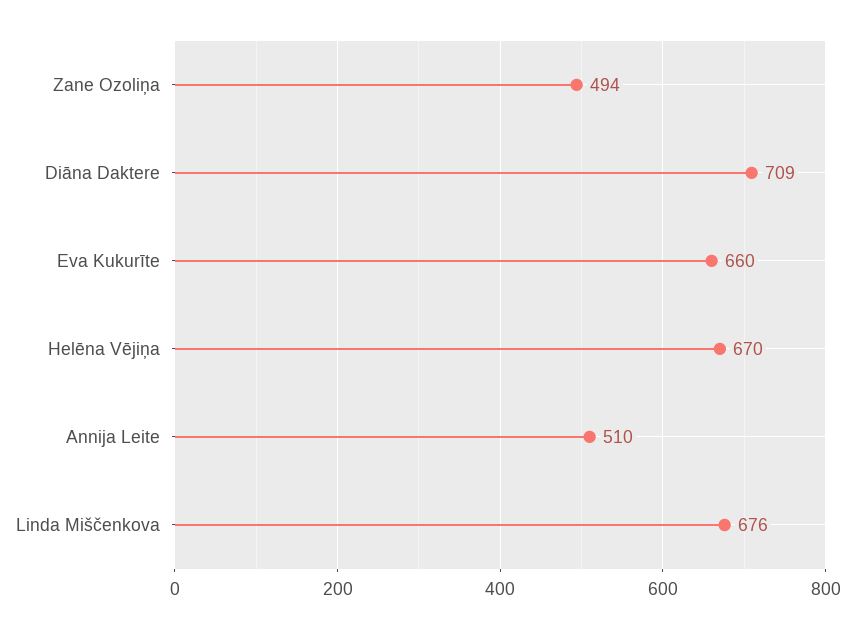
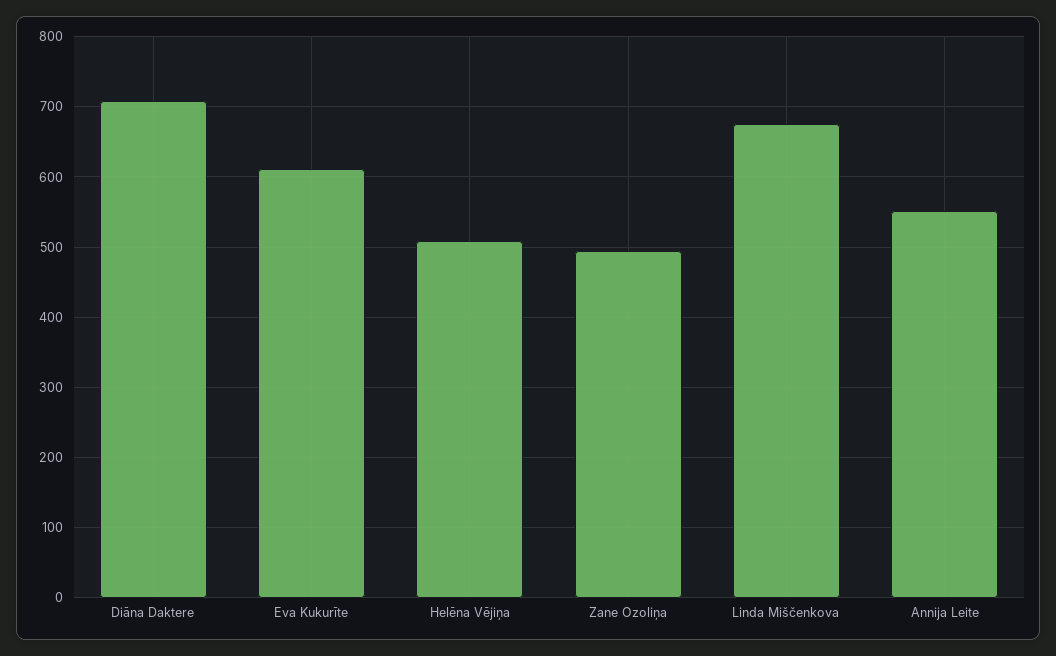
Eva Kukurīte: 660 -> 610
Helēna Vējiņa: 670 -> 510
Annija Leite: 510 -> 550

